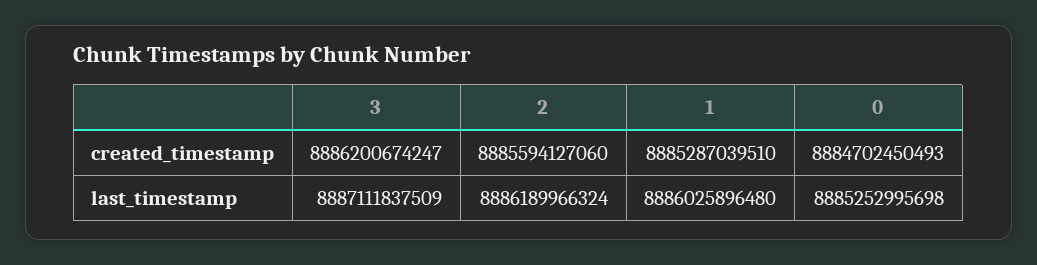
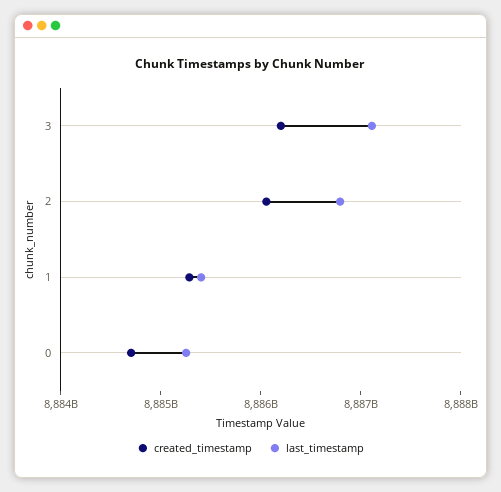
created_timestamp, 2: 8885594127060 -> 8886000000000
last_timestamp, 2: 8886189966324 -> 8886800000000
last_timestamp, 1: 8886025896480 -> 8885400000000

